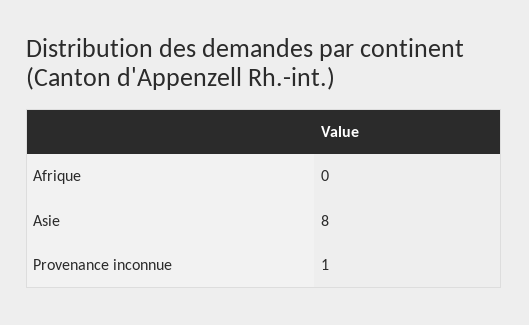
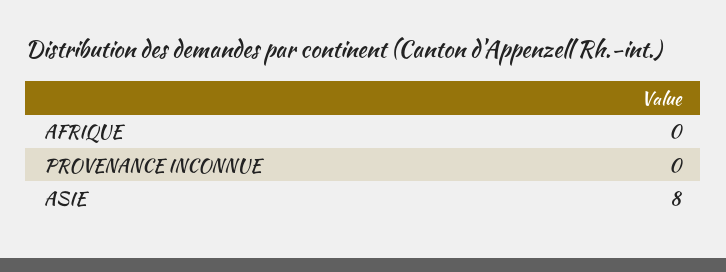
Provenance inconnue: 1 -> 0

